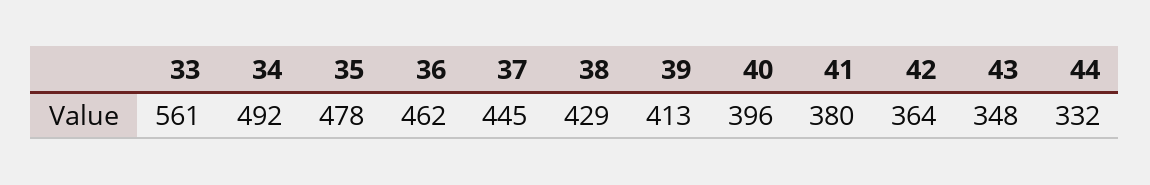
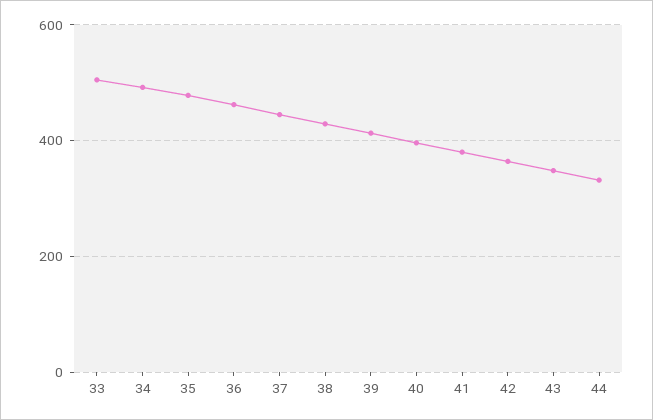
33: 561 -> 500

